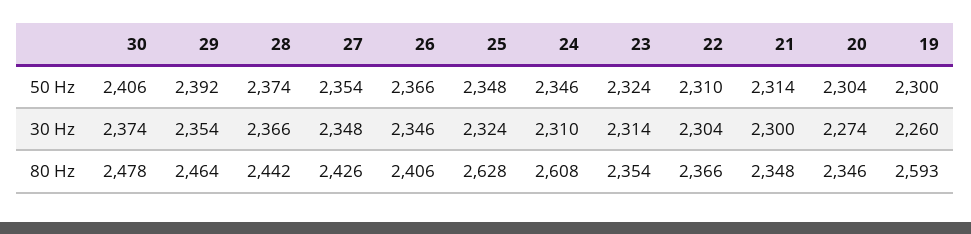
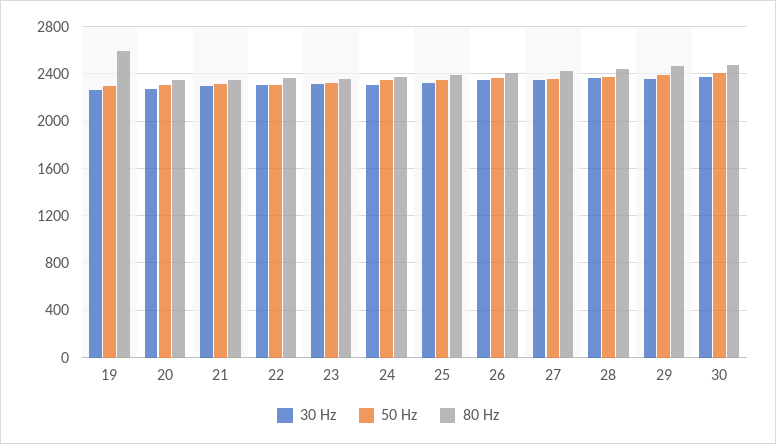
80 Hz, 25: 2628 -> 2400
80 Hz, 24: 2608 -> 2400

